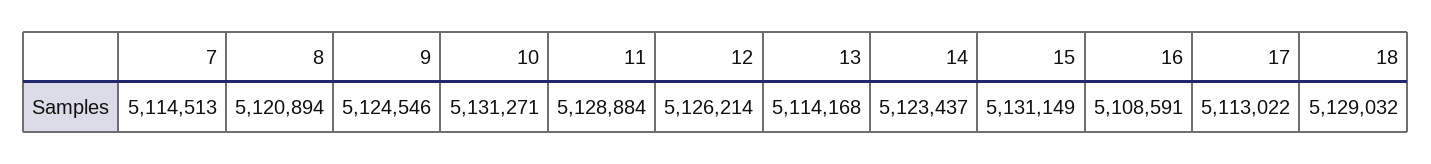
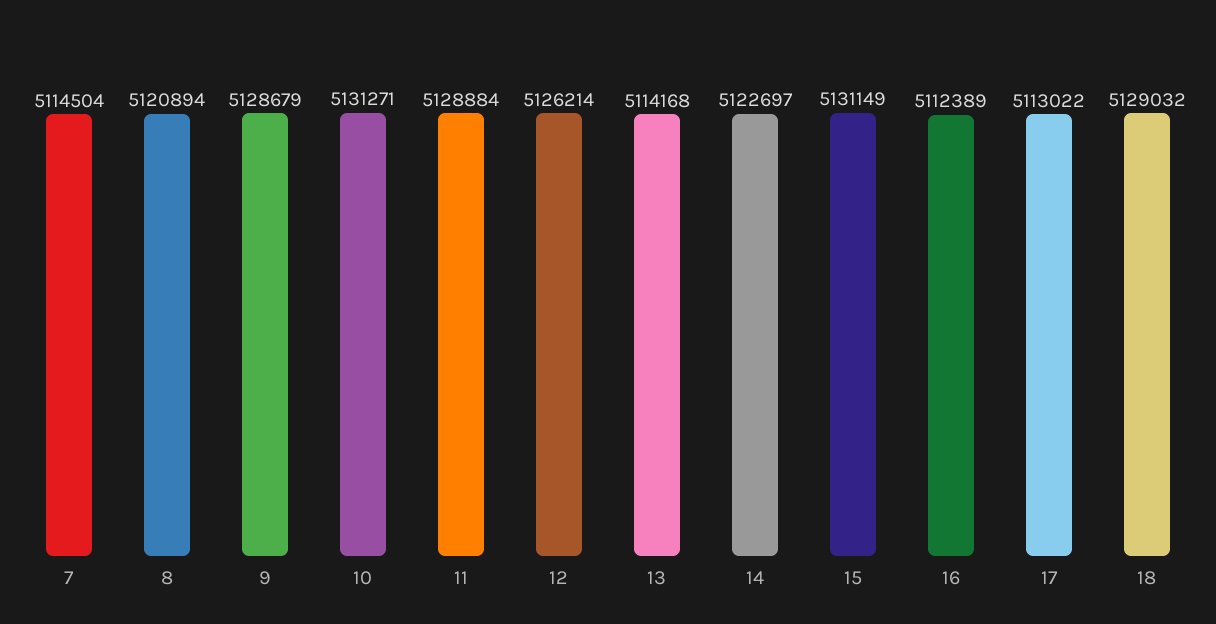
7: 5114513 -> 5114504
9: 5124546 -> 5128679
14: 5123437 -> 5122697
16: 5108591 -> 5112389

